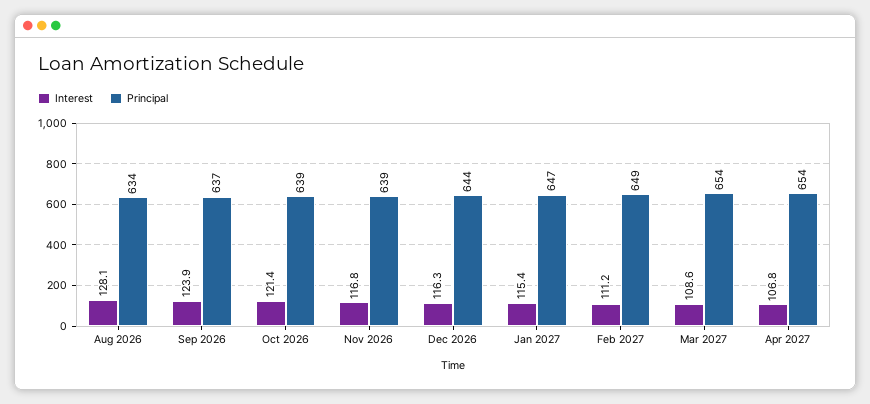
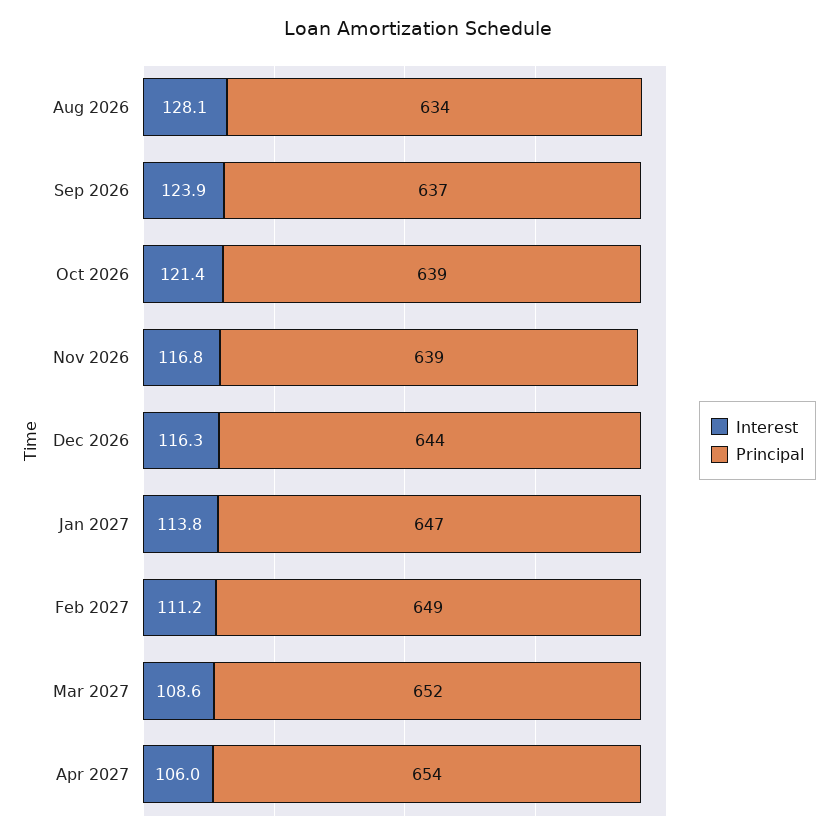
Interest, Jan 2027: 115.4 -> 113.8
Principal, Mar 2027: 654 -> 652
Interest, Apr 2027: 106.8 -> 106

